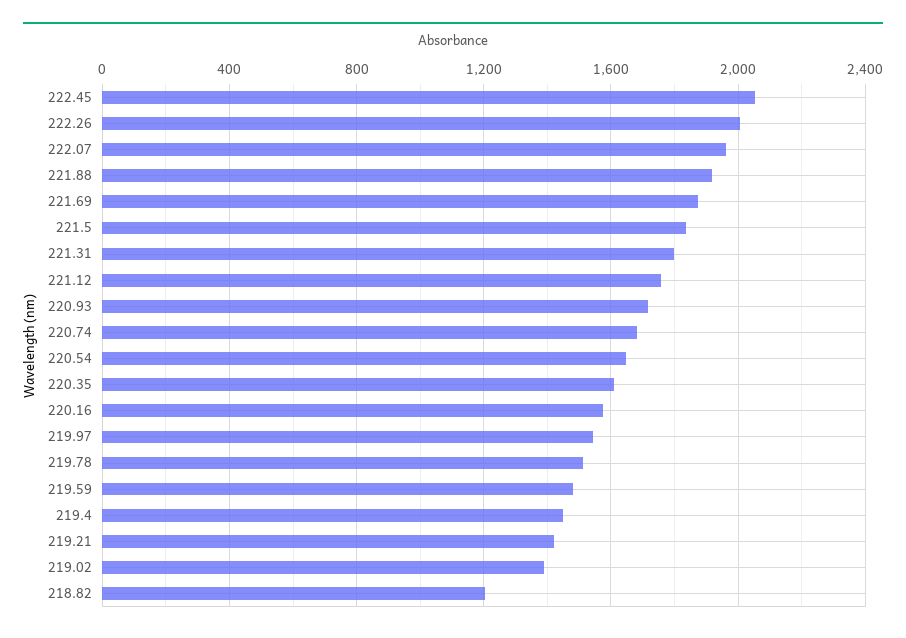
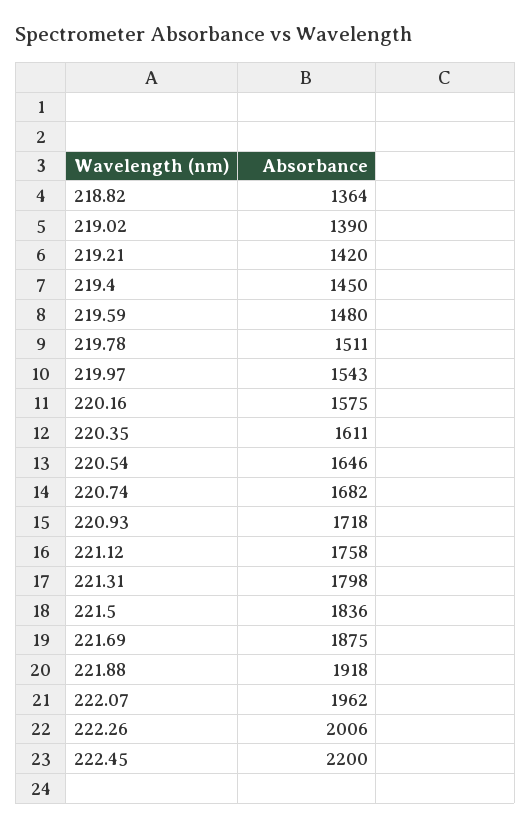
222.45: 2050 -> 2200
218.82: 1200 -> 1364

